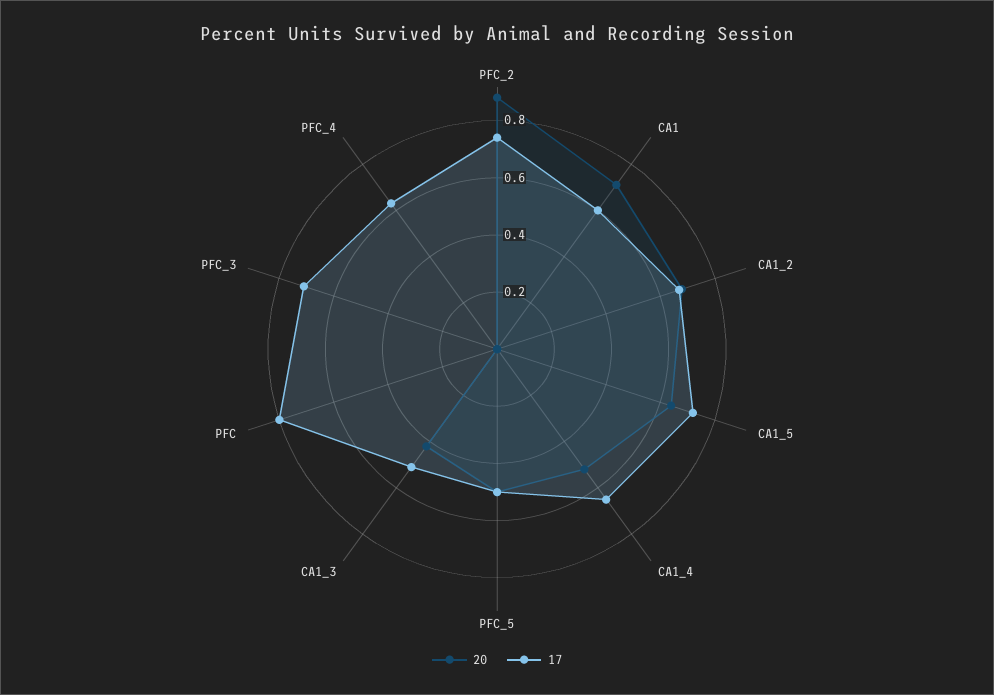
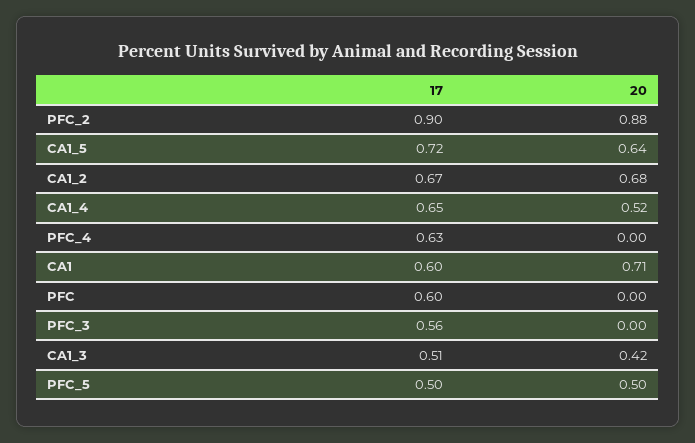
17, PFC_2: 0.75 -> 0.9
17, PFC: 0.8 -> 0.6
17, PFC_3: 0.7 -> 0.56

